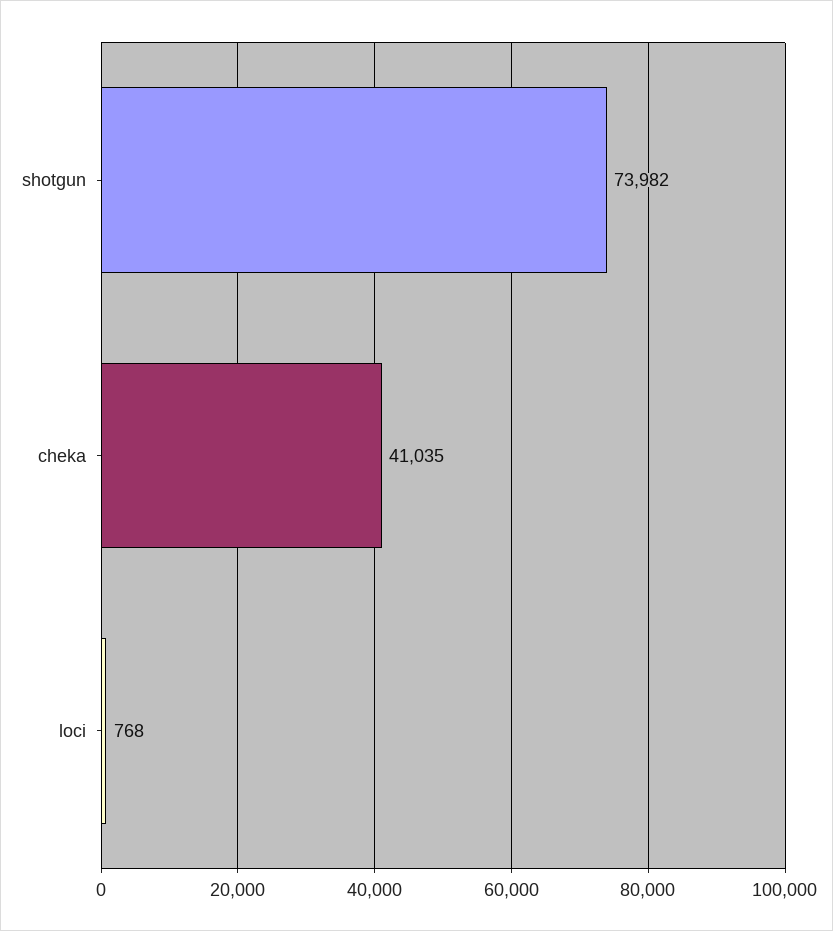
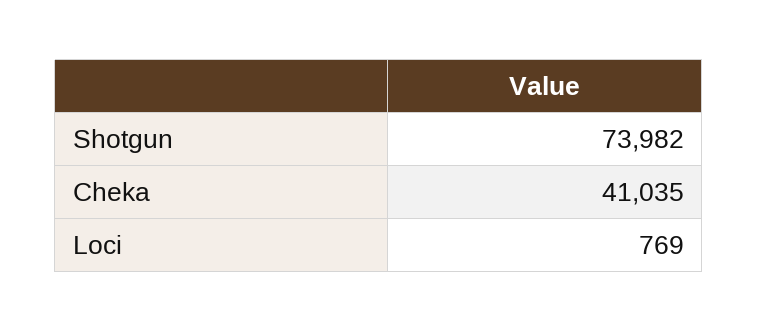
loci: 768 -> 769

